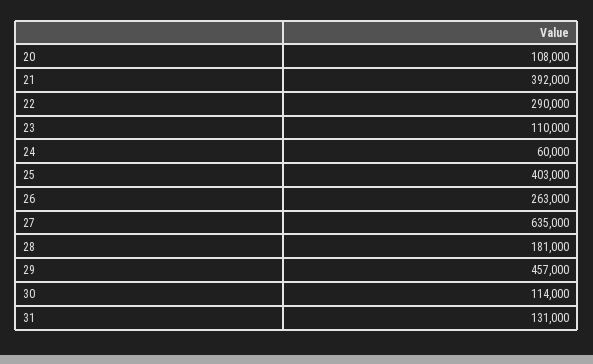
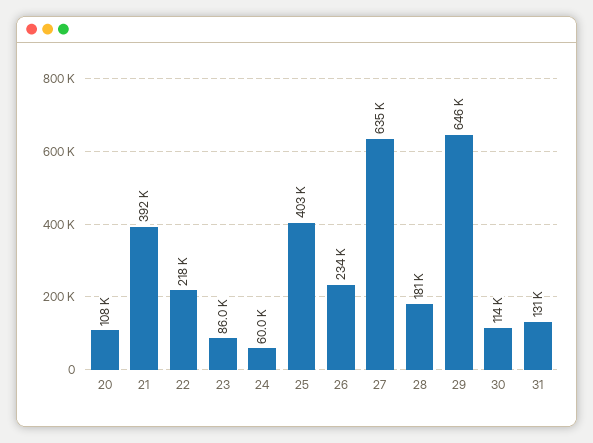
22: 290000 -> 218000
23: 110000 -> 86000
26: 263000 -> 234000
29: 457000 -> 646000

